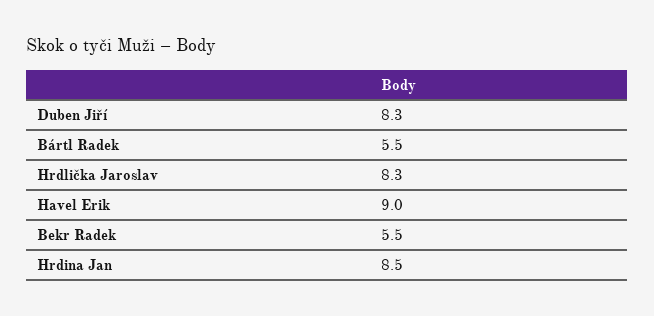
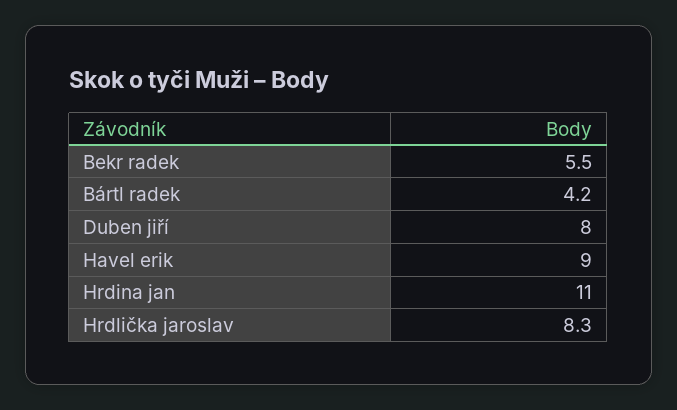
Duben Jiří: 8.3 -> 8
Bártl Radek: 5.5 -> 4.2
Hrdina Jan: 8.5 -> 11

